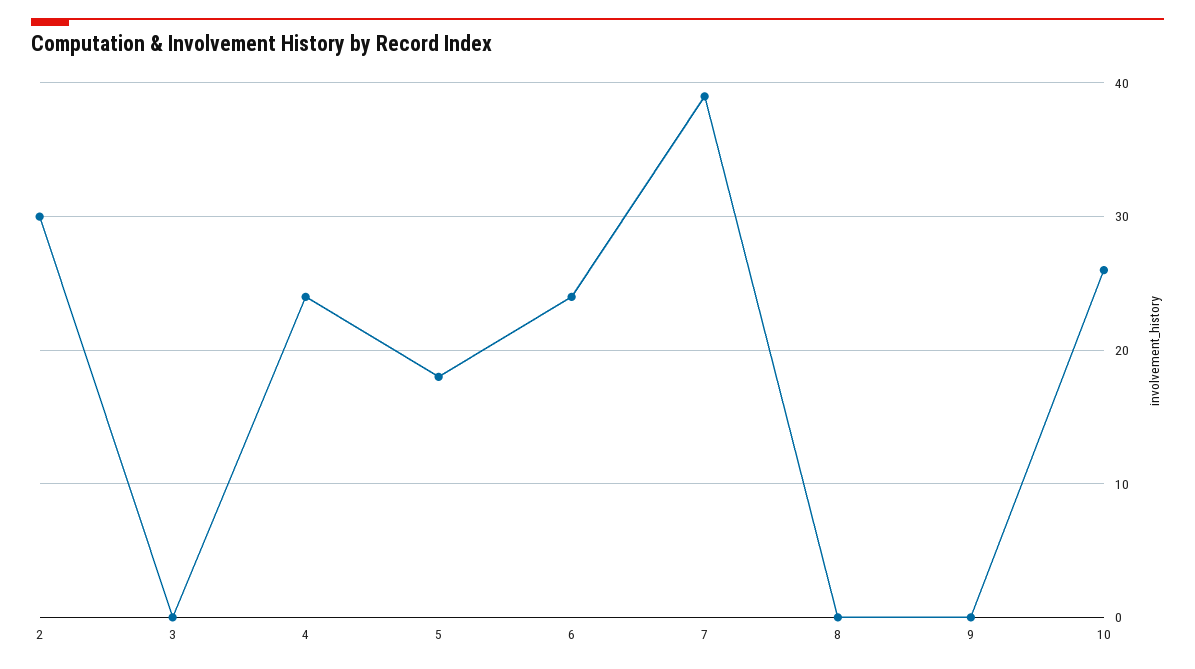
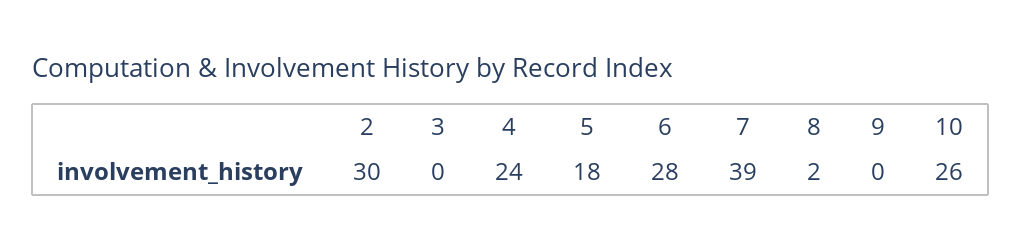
6: 24 -> 28
8: 0 -> 2

